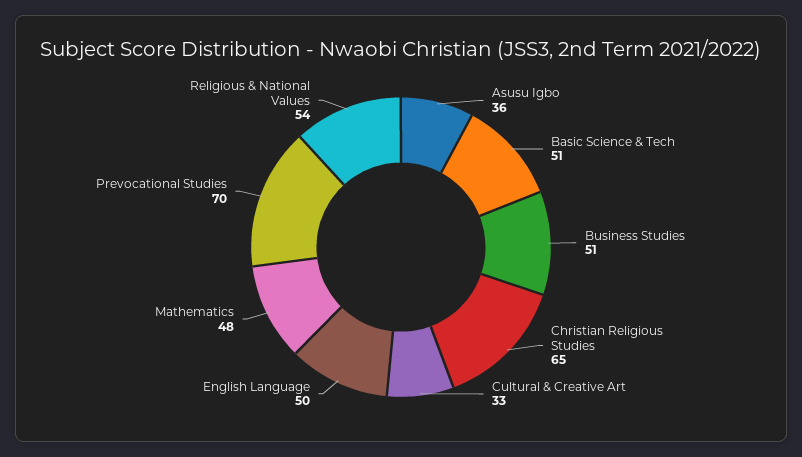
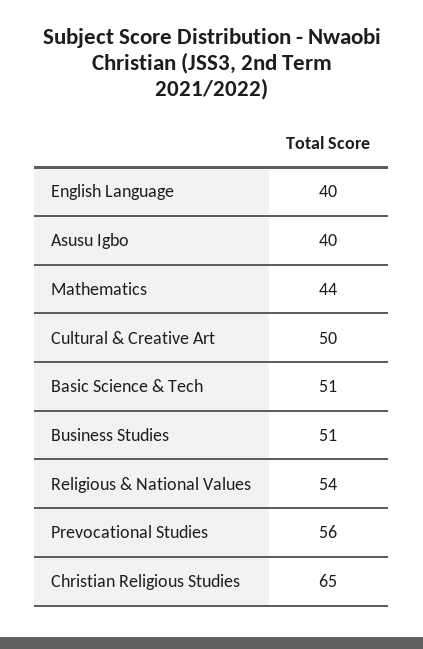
Asusu Igbo: 36 -> 40
Cultural & Creative Art: 33 -> 50
English Language: 50 -> 40
Mathematics: 48 -> 44
Prevocational Studies: 70 -> 56

